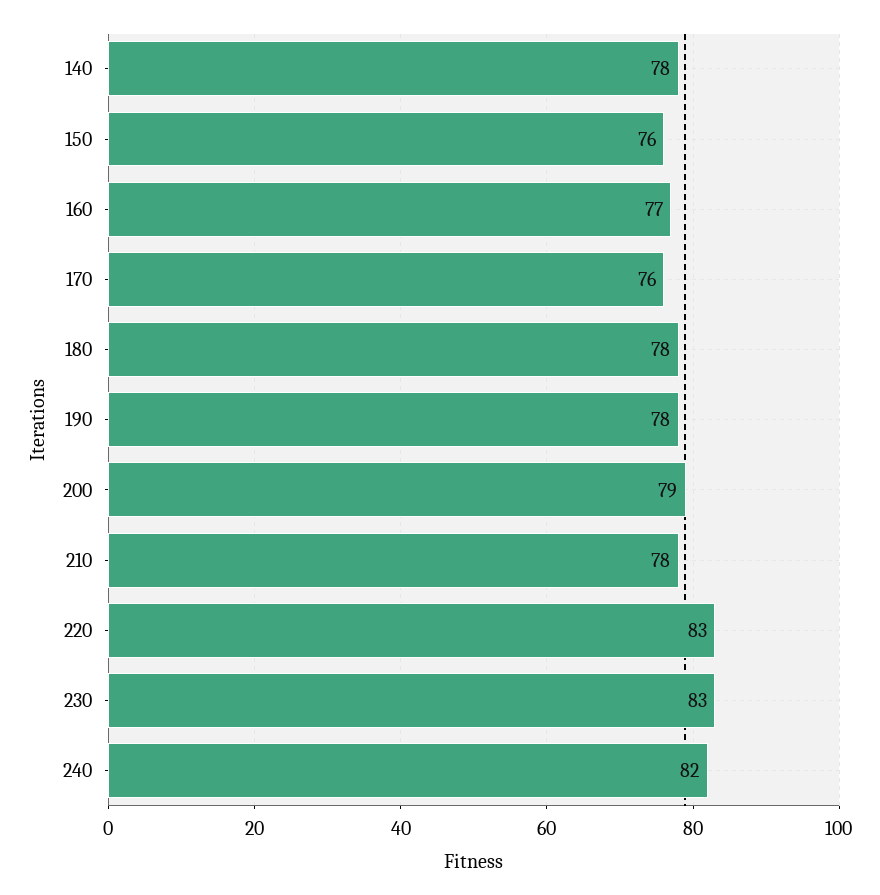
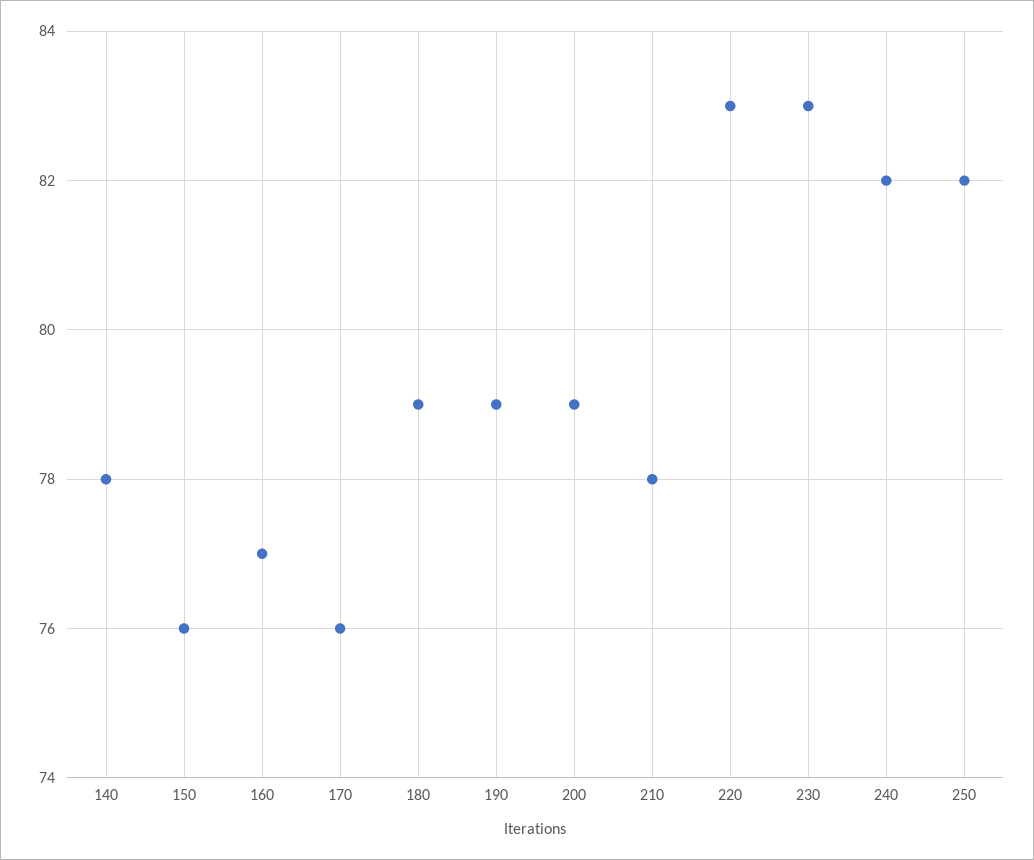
180: 78 -> 79
190: 78 -> 79
250: none -> 82

